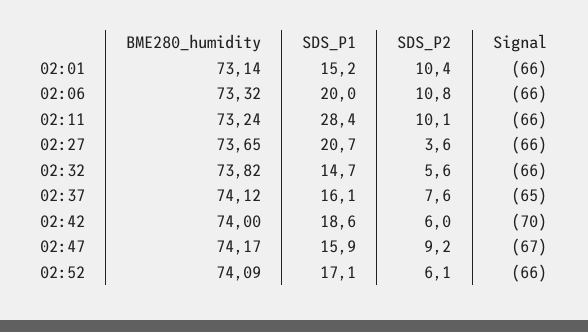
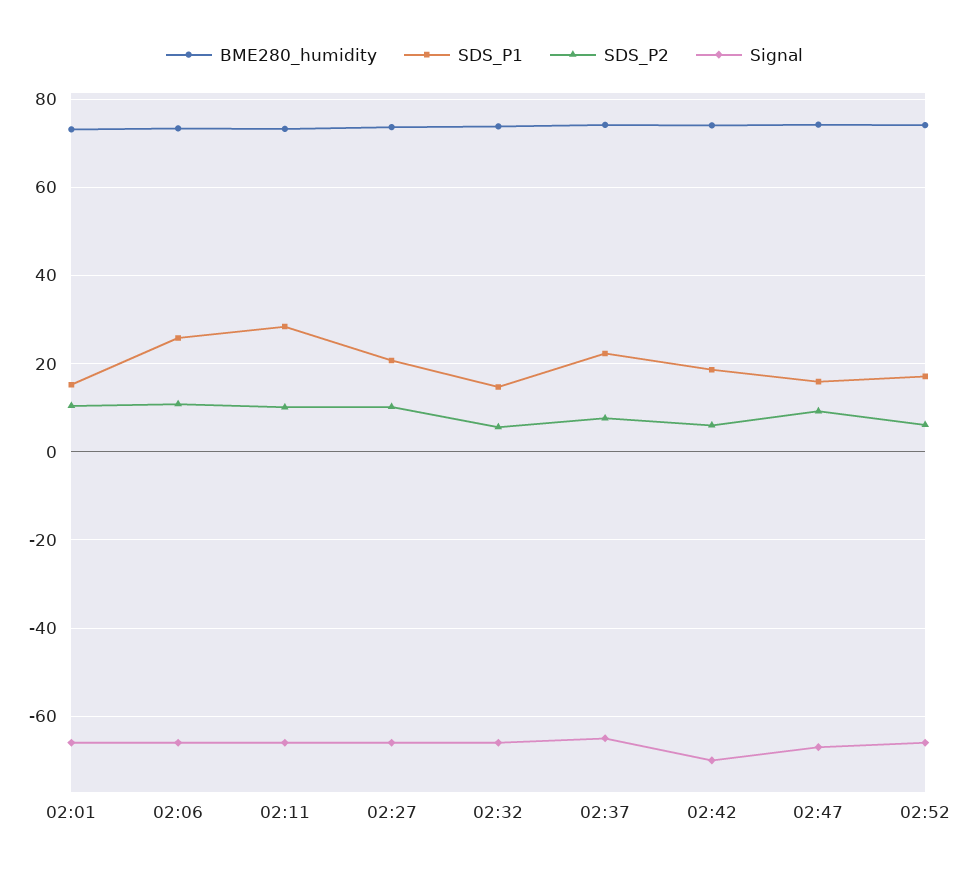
SDS_P1, 02:06: 20 -> 26
SDS_P2, 02:27: 3.6 -> 10
SDS_P1, 02:37: 16.1 -> 22

